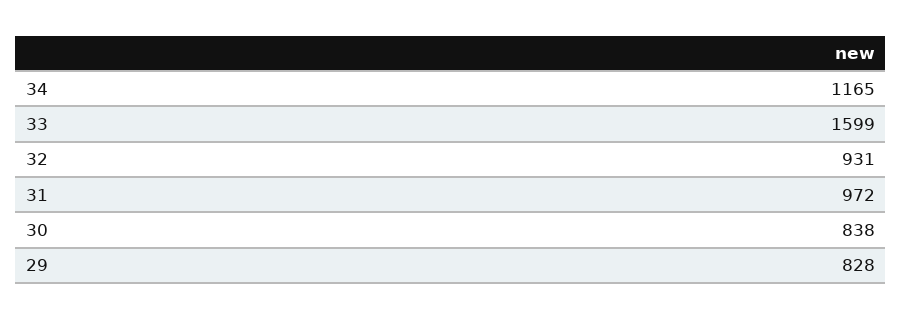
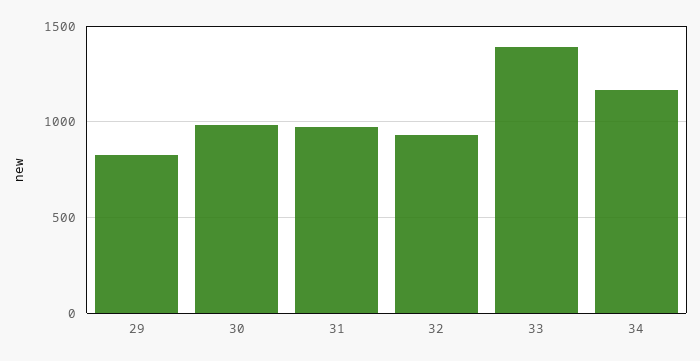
33: 1599 -> 1400
30: 838 -> 1000

